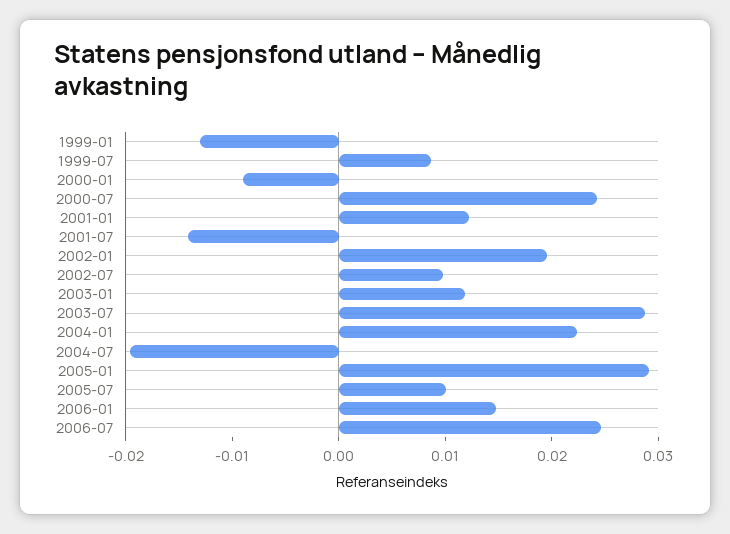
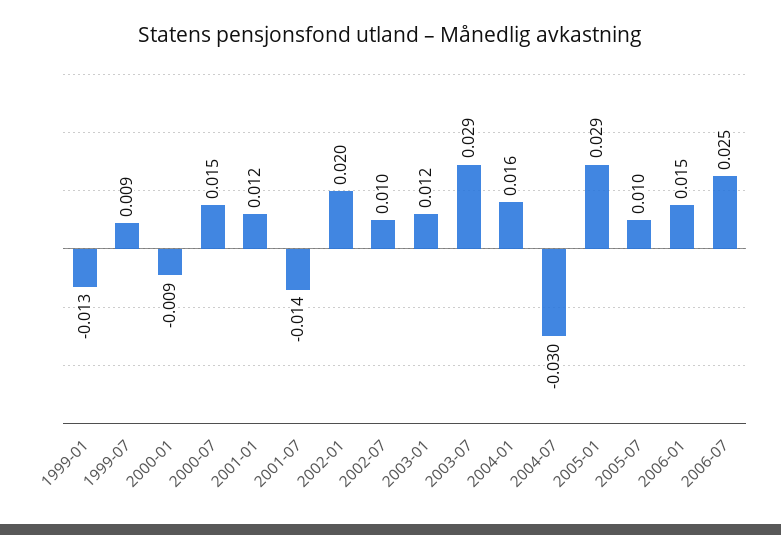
2000-07: 0.024 -> 0.015
2004-01: 0.022 -> 0.016
2004-07: -0.02 -> -0.03

